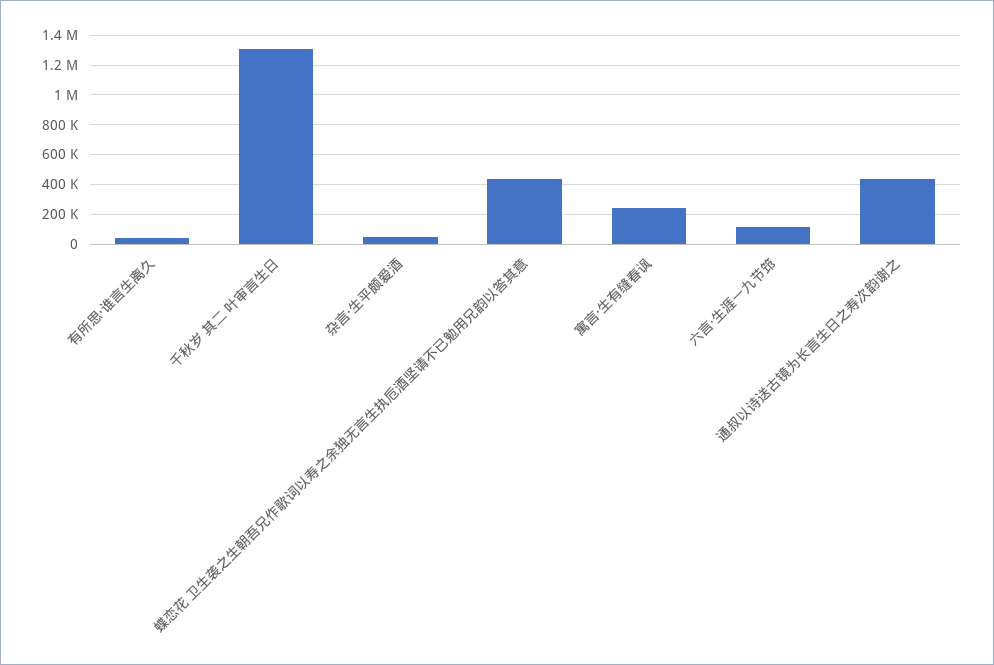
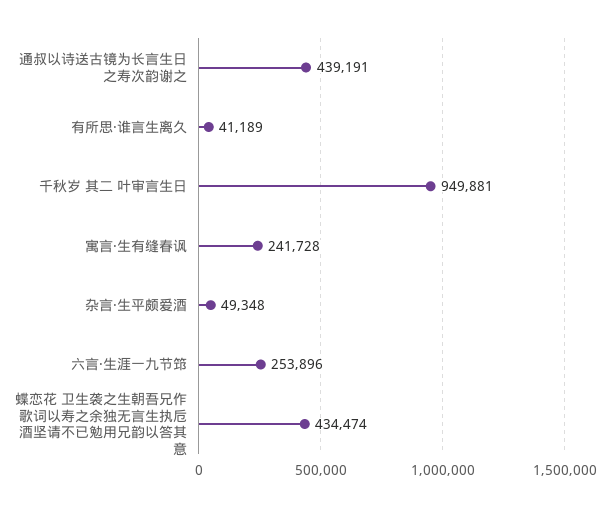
千秋岁 其二 叶审言生日: 1300000 -> 949881
六言·生涯一九节筇: 100000 -> 253896

